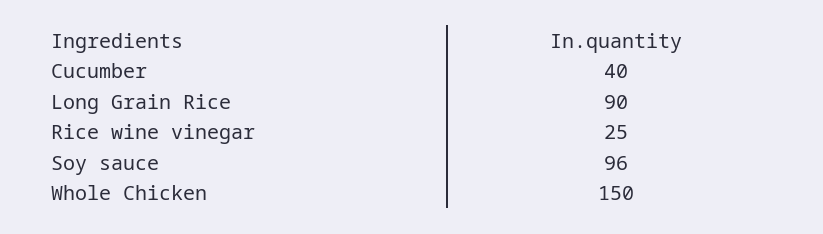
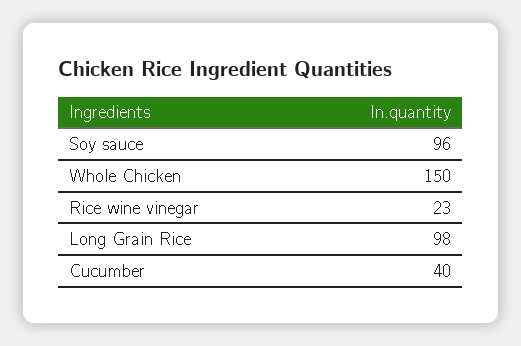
Long Grain Rice: 90 -> 98
Rice wine vinegar: 25 -> 23

